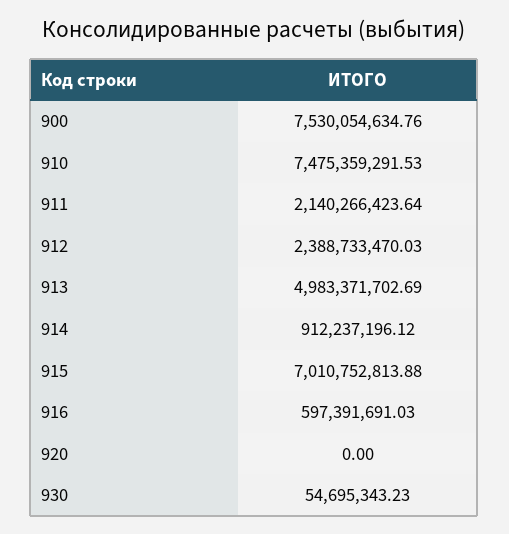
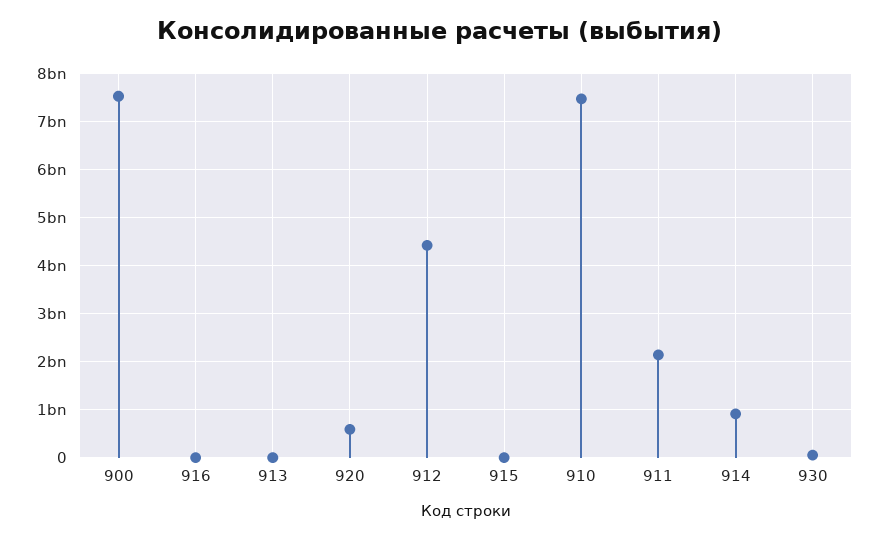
912: 2388733470.03 -> 4400000000
913: 4983371702.69 -> 0
915: 7010752813.88 -> 0
916: 597391691.03 -> 0
920: 0 -> 600000000

